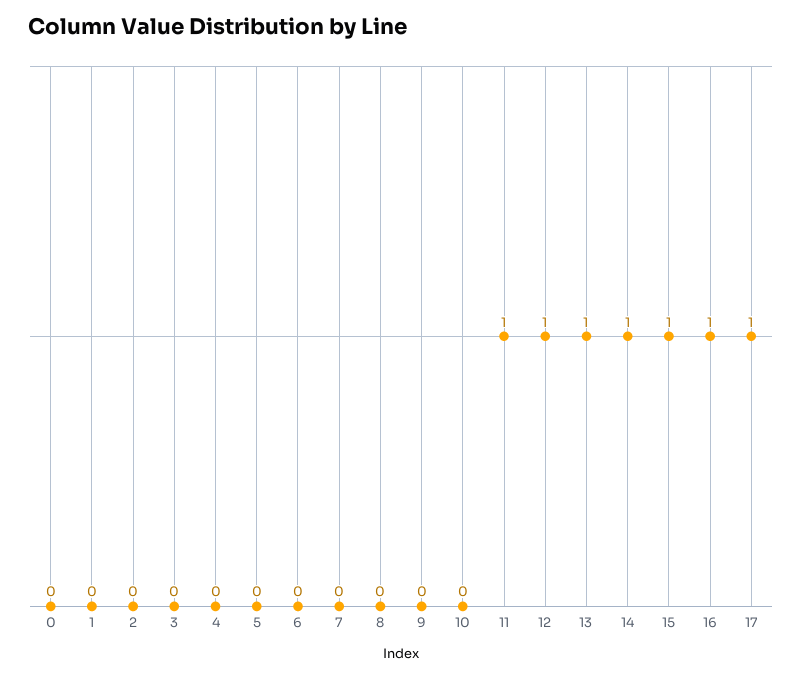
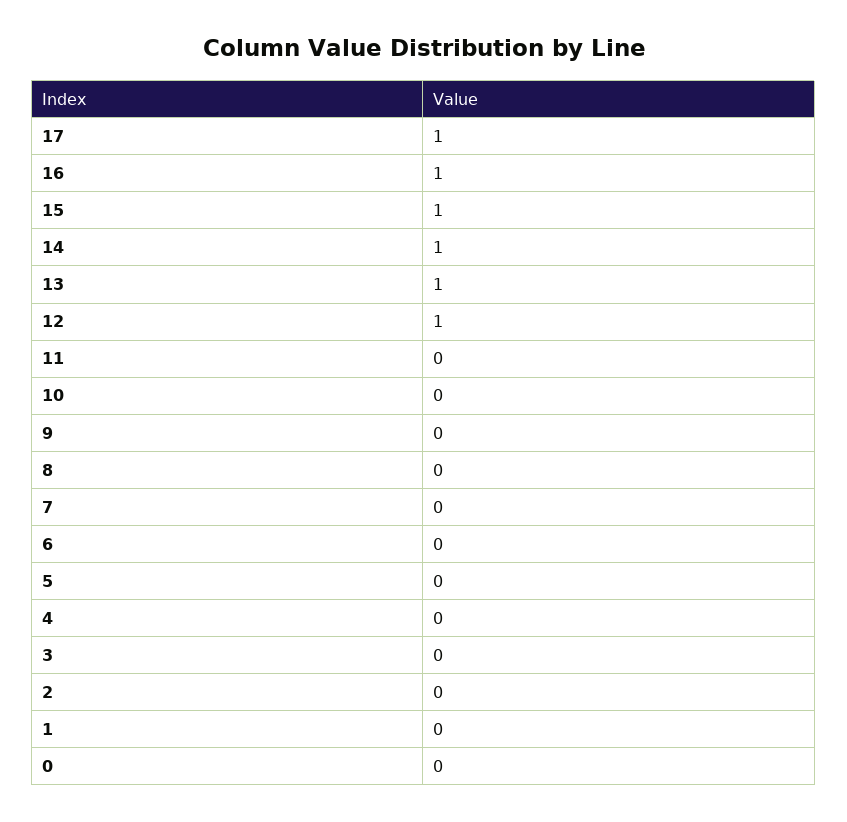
11: 1 -> 0

